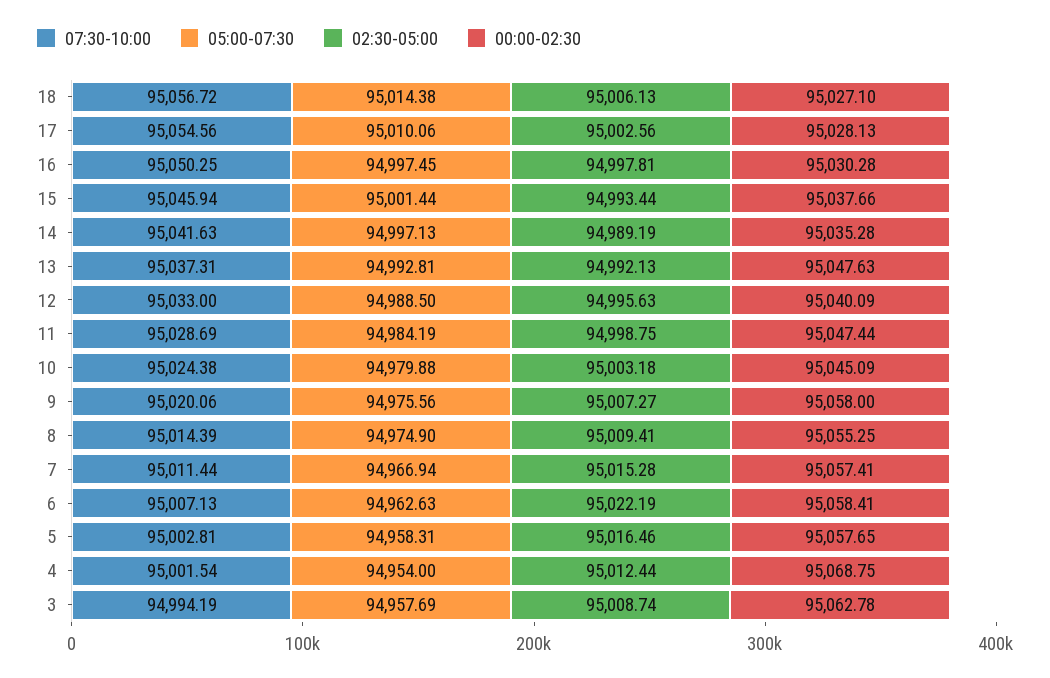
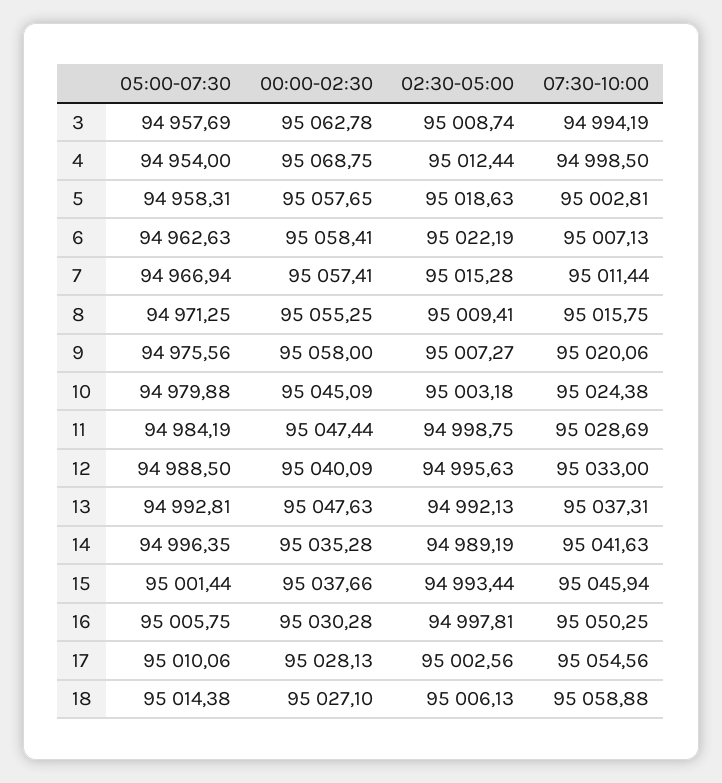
07:30-10:00, 18: 95056.72 -> 95058.88
05:00-07:30, 16: 94997.45 -> 95005.75
05:00-07:30, 14: 94997.13 -> 94996.35
07:30-10:00, 8: 95014.39 -> 95015.75
05:00-07:30, 8: 94974.9 -> 94971.25
02:30-05:00, 5: 95016.46 -> 95018.63
07:30-10:00, 4: 95001.54 -> 94998.5

